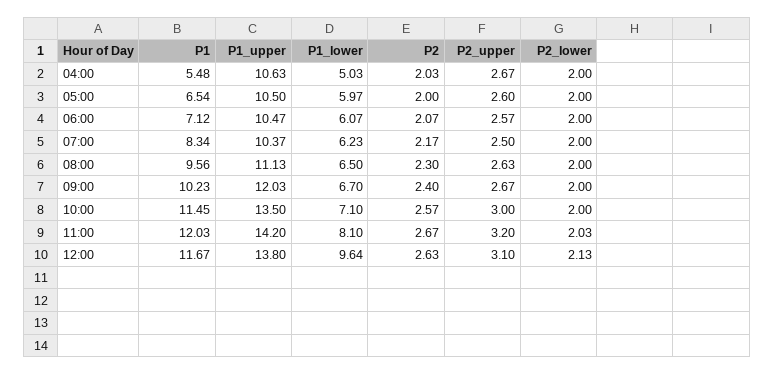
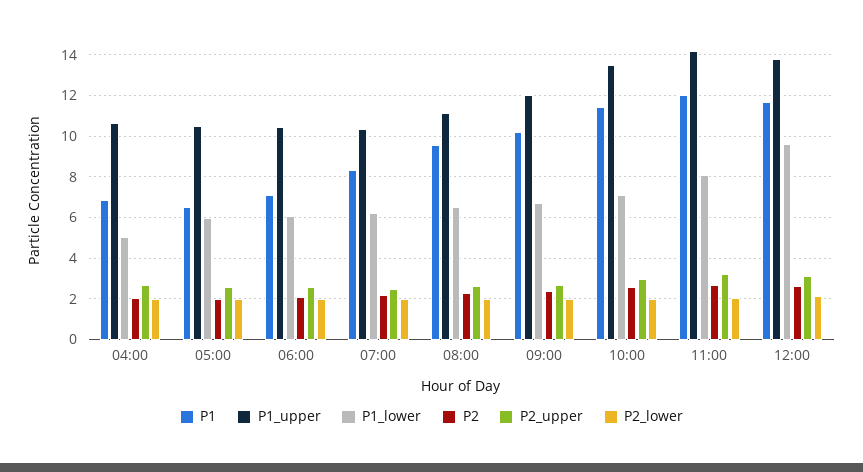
P1, 04:00: 5.48 -> 7

